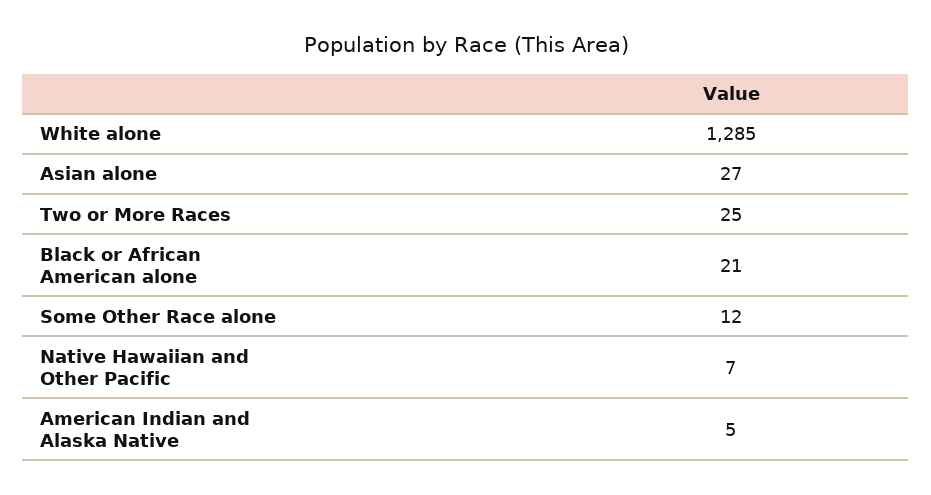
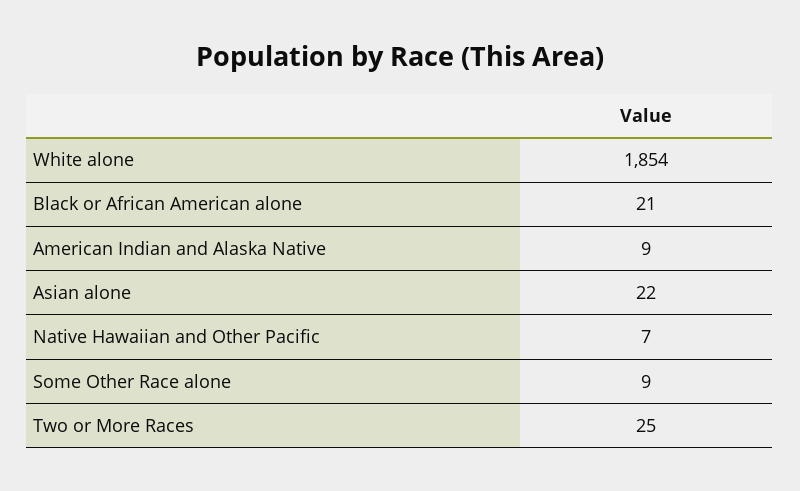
White alone: 1285 -> 1854
Asian alone: 27 -> 22
Some Other Race alone: 12 -> 9
American Indian and Alaska Native: 5 -> 9

